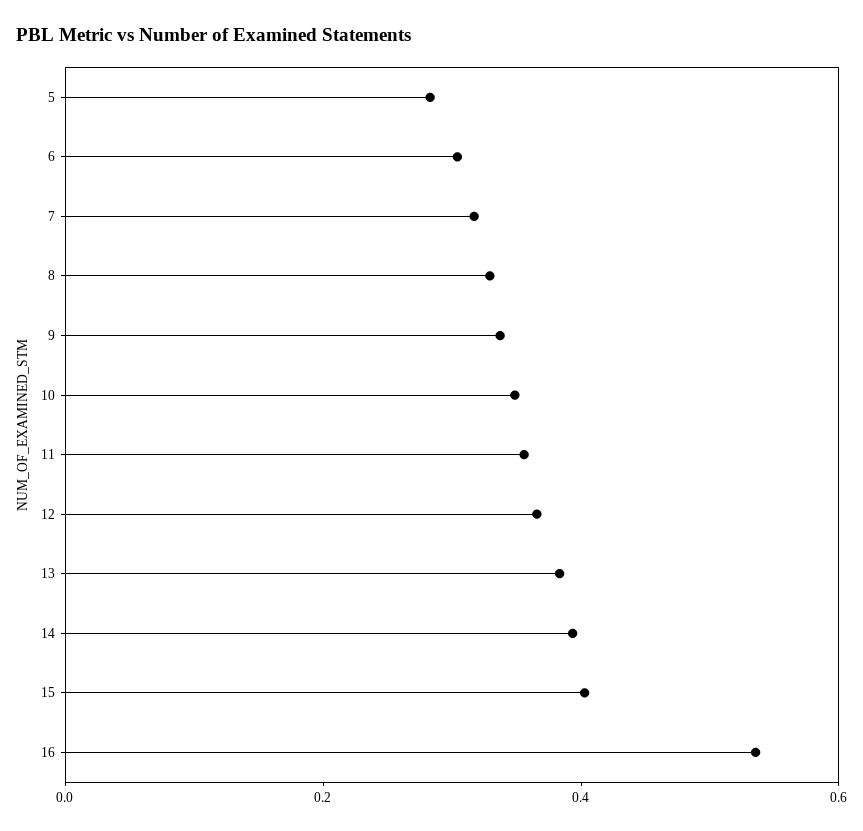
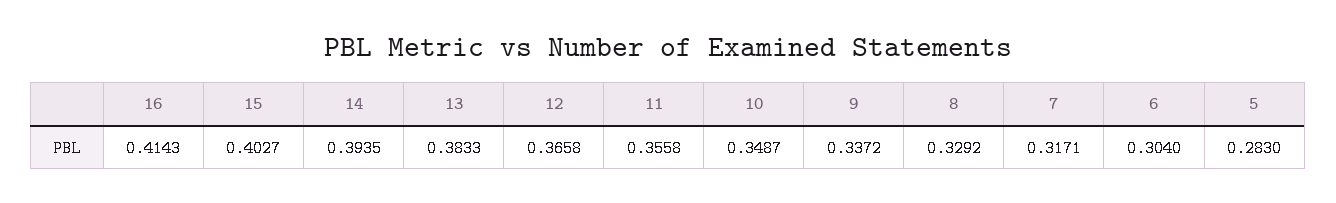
16: 0.55 -> 0.4143

